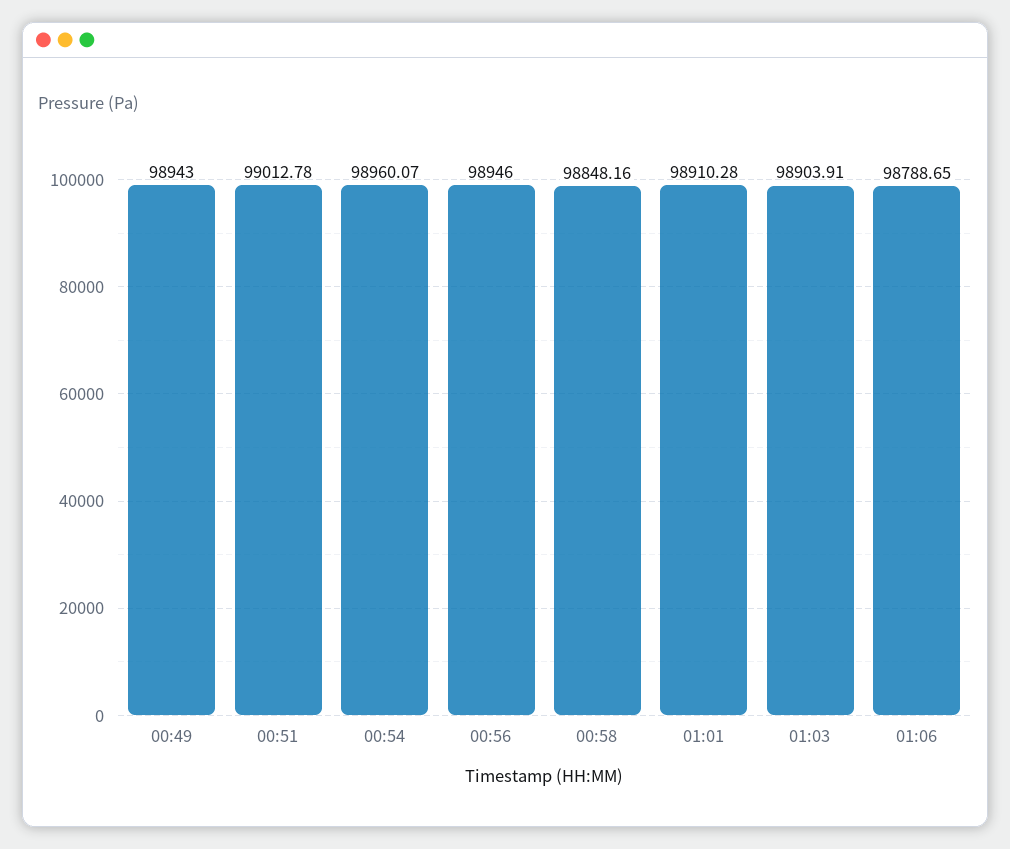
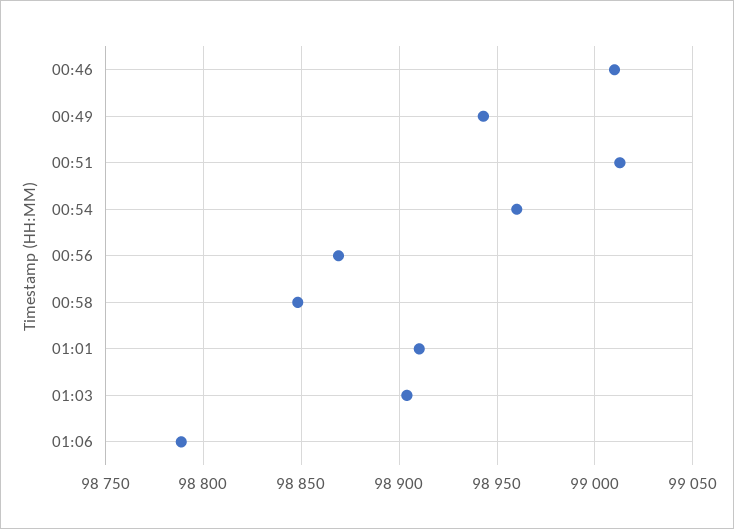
00:56: 98946 -> 98870
00:46: none -> 99010

